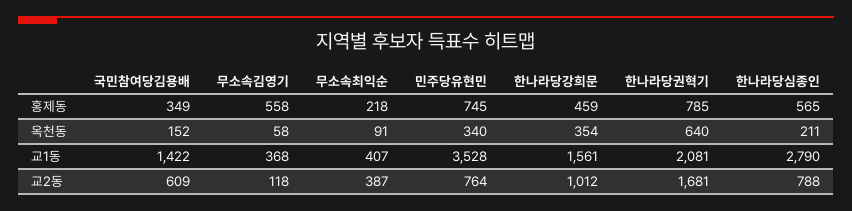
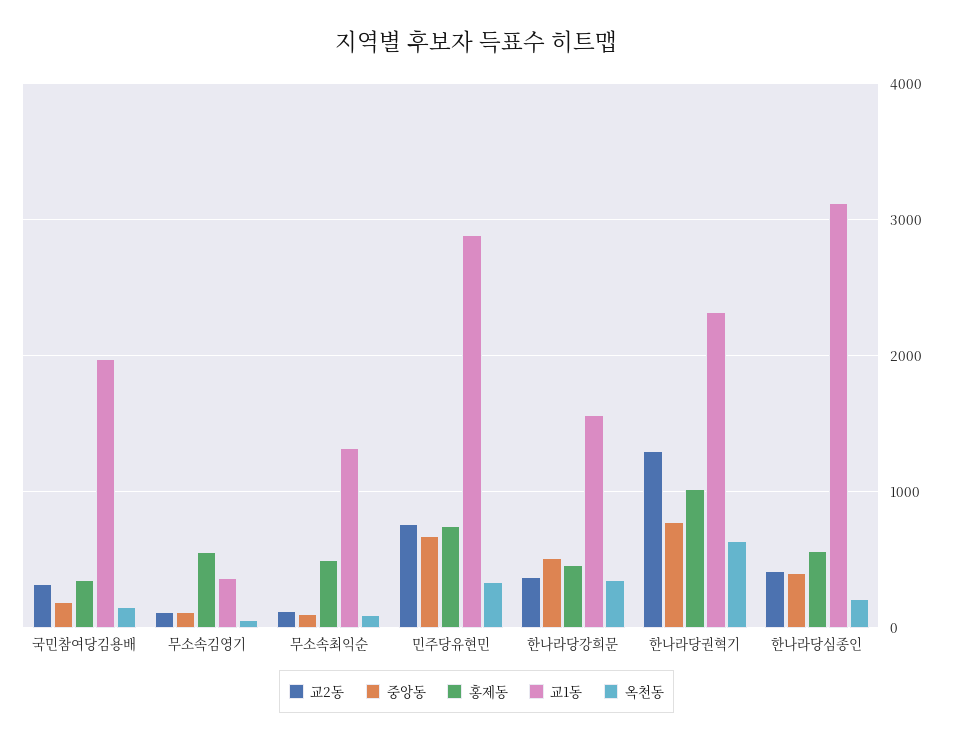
홍제동, 무소속최익순: 218 -> 500
홍제동, 한나라당권혁기: 785 -> 1000
교1동, 국민참여당김용배: 1422 -> 2000
교1동, 무소속최익순: 407 -> 1300
교1동, 민주당유현민: 3528 -> 2900
교1동, 한나라당권혁기: 2081 -> 2300
교1동, 한나라당심종인: 2790 -> 3100
교2동, 국민참여당김용배: 609 -> 300
교2동, 무소속최익순: 387 -> 100
교2동, 한나라당강희문: 1012 -> 400
교2동, 한나라당권혁기: 1681 -> 1300
교2동, 한나라당심종인: 788 -> 400
중앙동, 국민참여당김용배: none -> 200
중앙동, 무소속김영기: none -> 100
중앙동, 무소속최익순: none -> 100
중앙동, 민주당유현민: none -> 700
중앙동, 한나라당강희문: none -> 500
중앙동, 한나라당권혁기: none -> 800
중앙동, 한나라당심종인: none -> 400

